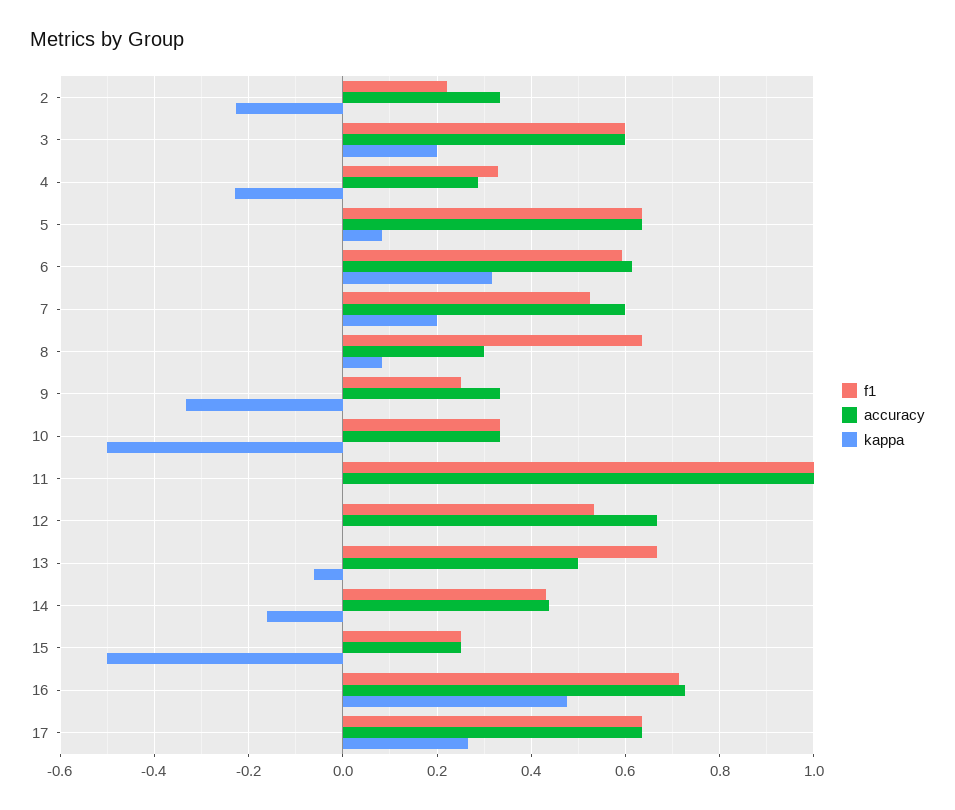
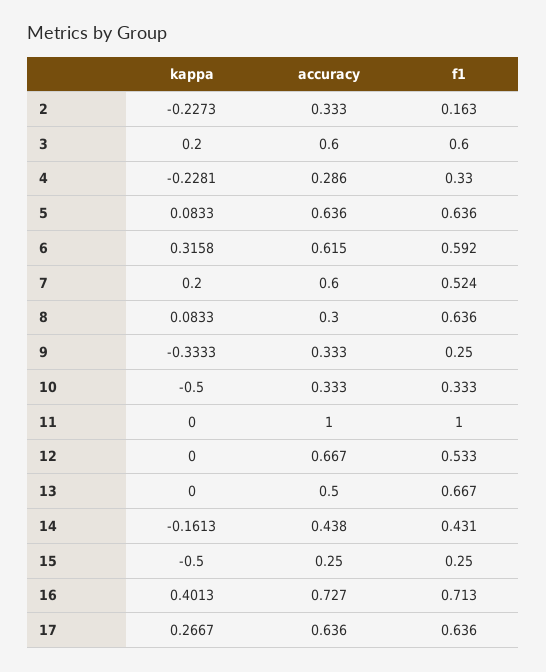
f1, 2: 0.22 -> 0.163
kappa, 13: -0.06 -> 0
kappa, 16: 0.48 -> 0.4013

